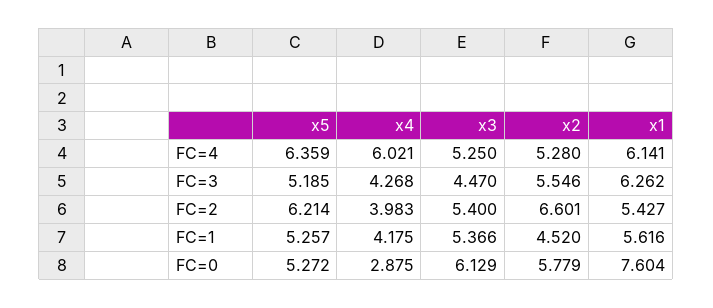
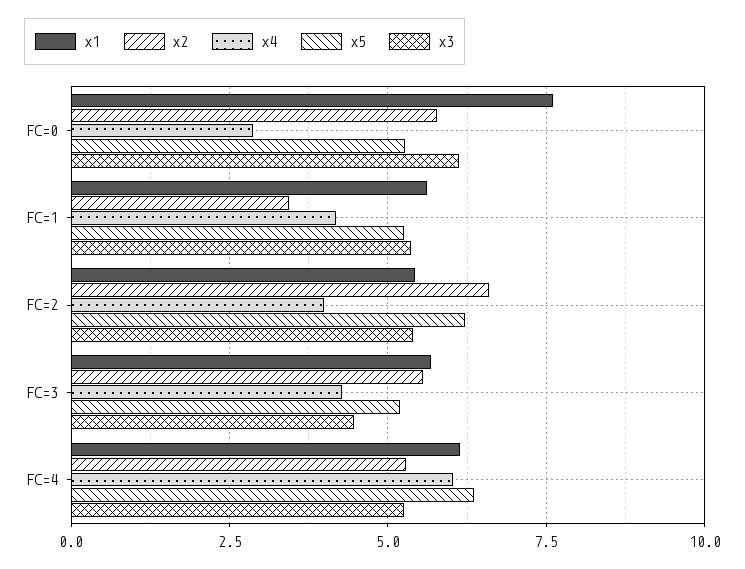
x1, FC=3: 6.262 -> 5.75
x2, FC=1: 4.52 -> 3.5

